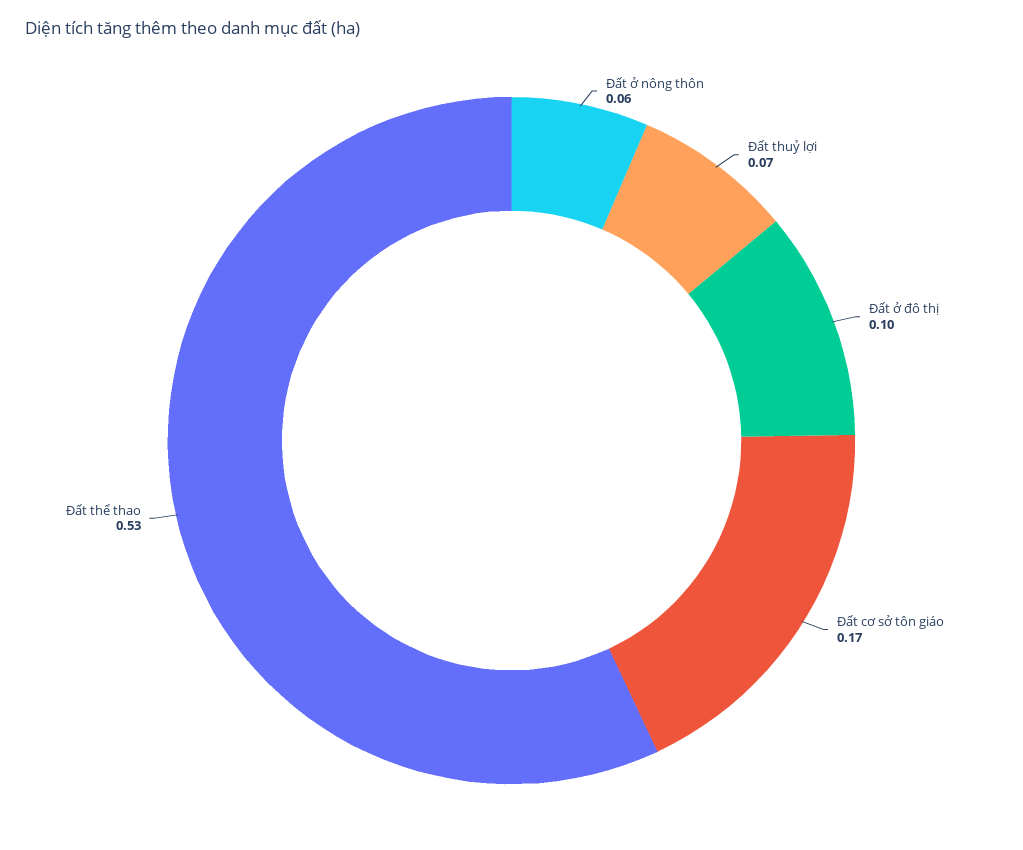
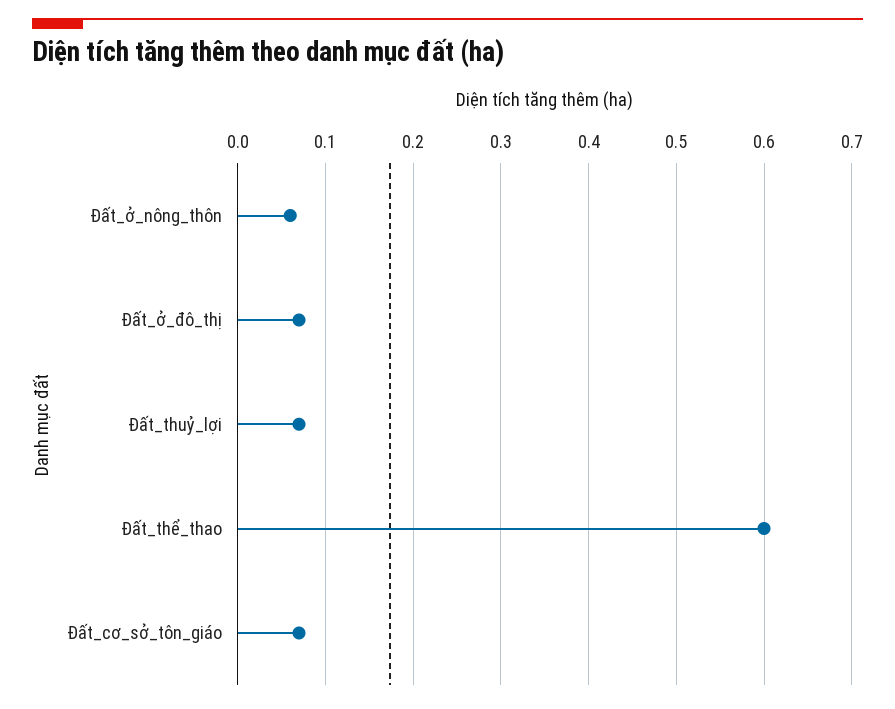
Đất ở đô thị: 0.1 -> 0.07
Đất cơ sở tôn giáo: 0.17 -> 0.07
Đất thể thao: 0.53 -> 0.6

